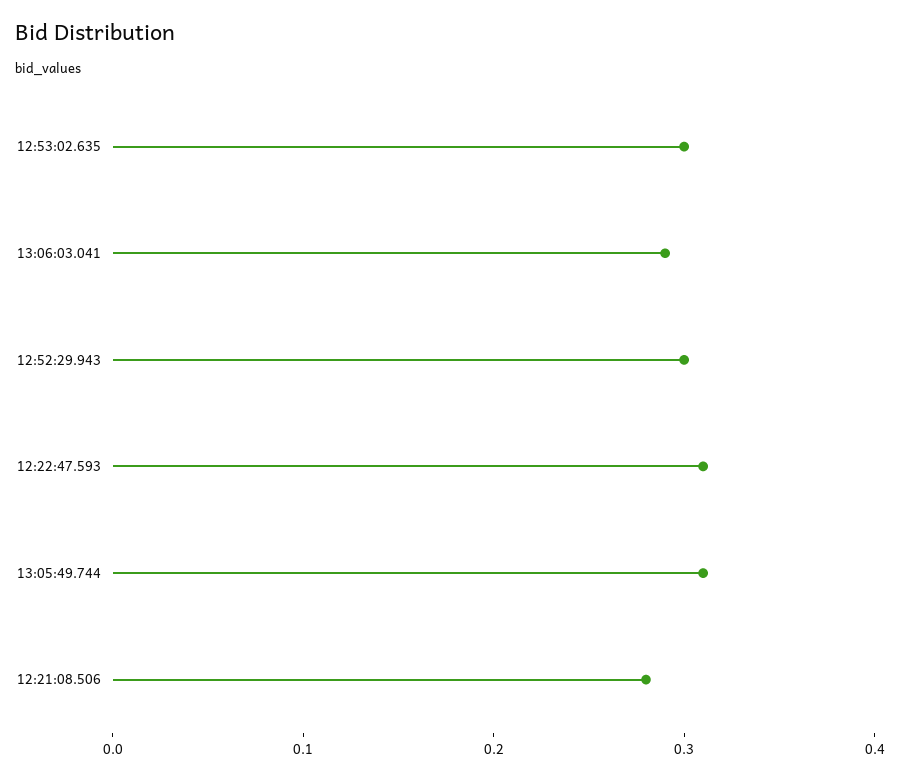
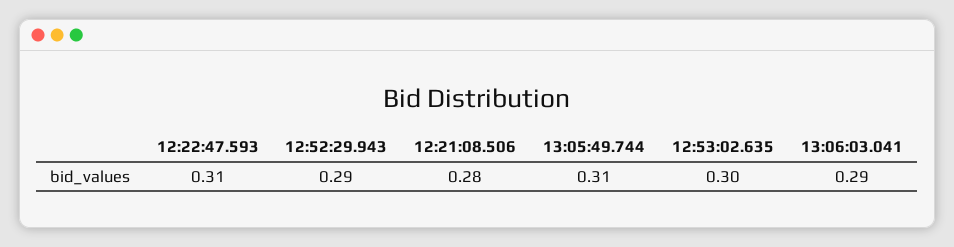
12:52:29.943: 0.3 -> 0.29

